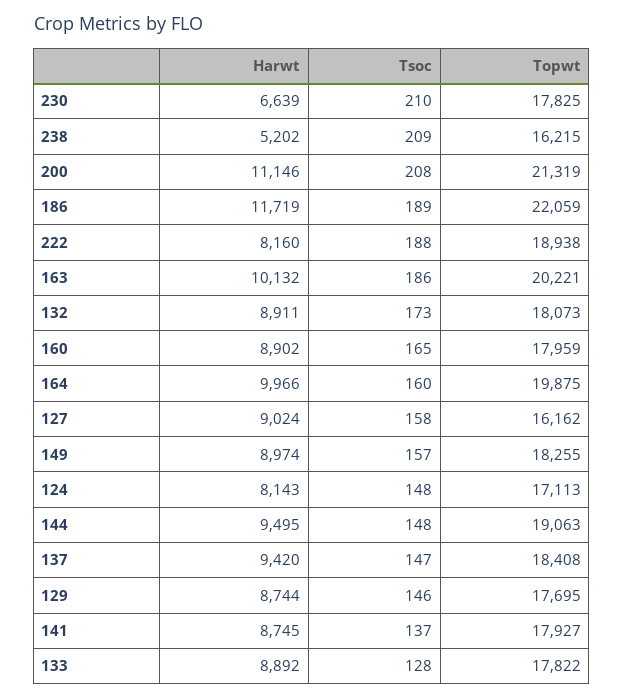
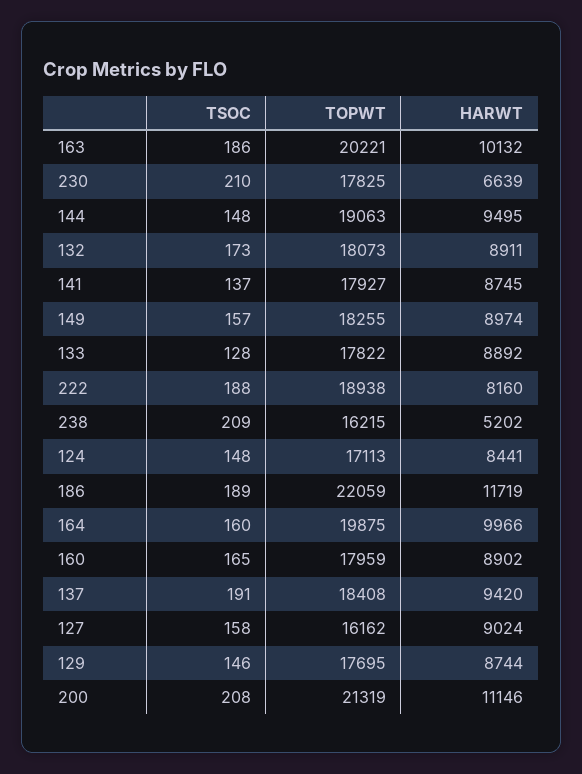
Harwt, 124: 8143 -> 8441
Tsoc, 137: 147 -> 191

